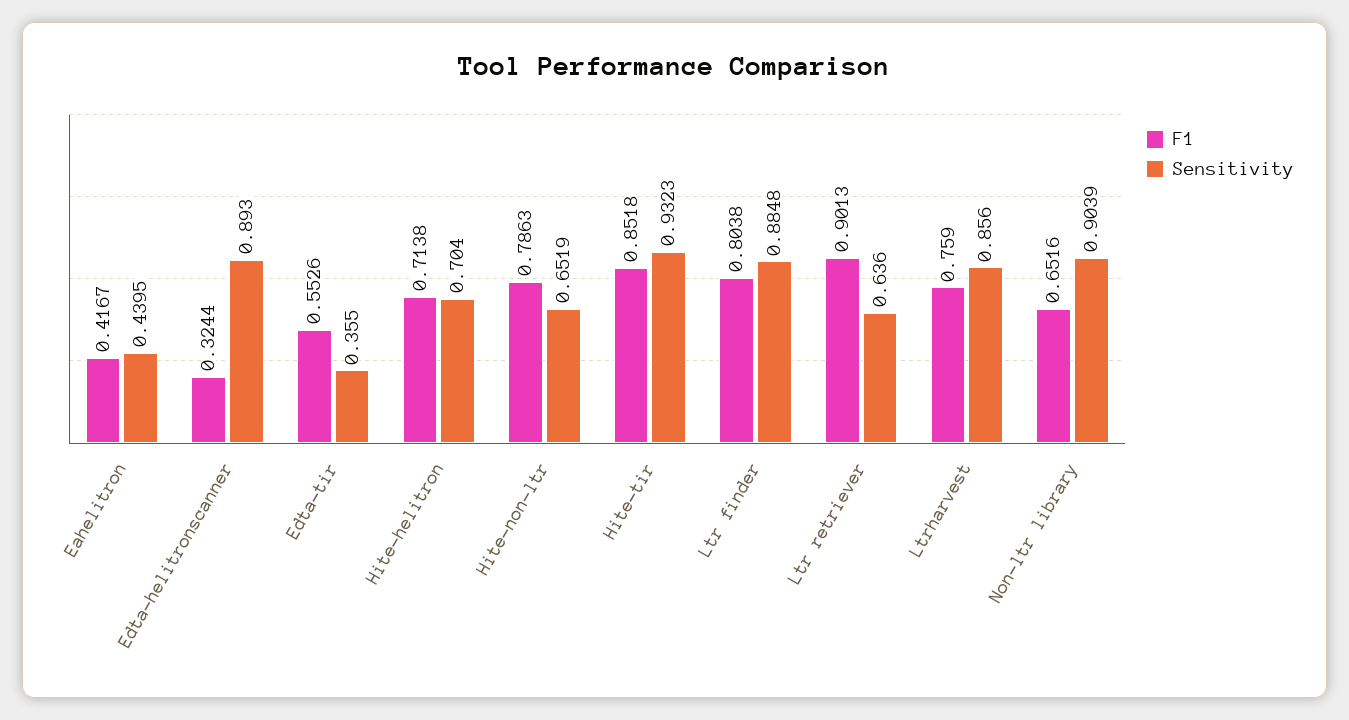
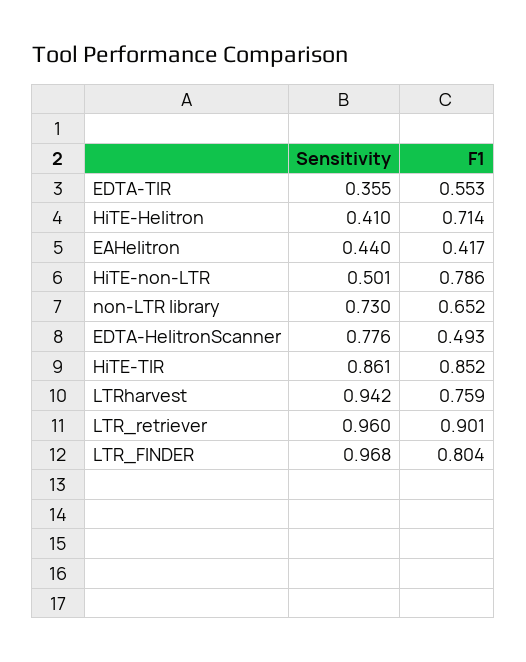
F1, Edta-helitronscanner: 0.3244 -> 0.493
Sensitivity, Edta-helitronscanner: 0.893 -> 0.776
Sensitivity, Hite-helitron: 0.704 -> 0.41
Sensitivity, Hite-non-ltr: 0.6519 -> 0.501
Sensitivity, Hite-tir: 0.9323 -> 0.861
Sensitivity, Ltr finder: 0.8848 -> 0.968
Sensitivity, Ltr retriever: 0.636 -> 0.96
Sensitivity, Ltrharvest: 0.856 -> 0.942
Sensitivity, Non-ltr library: 0.9039 -> 0.73

